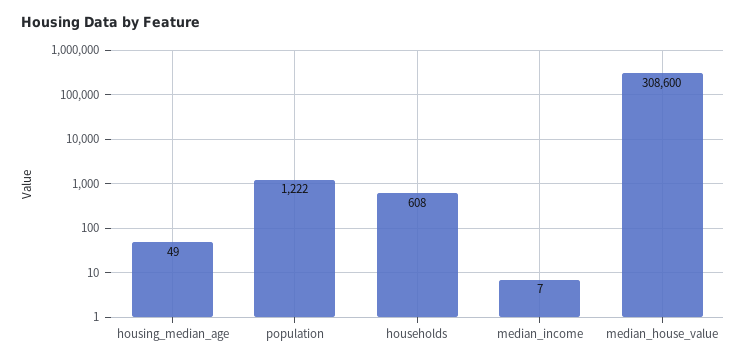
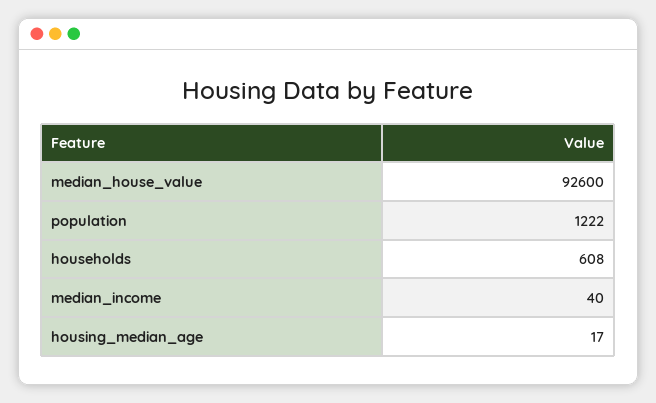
housing_median_age: 49 -> 17
median_income: 7 -> 40
median_house_value: 308600 -> 92600

